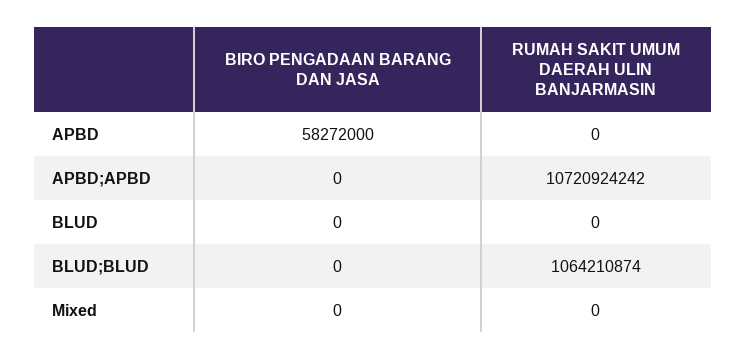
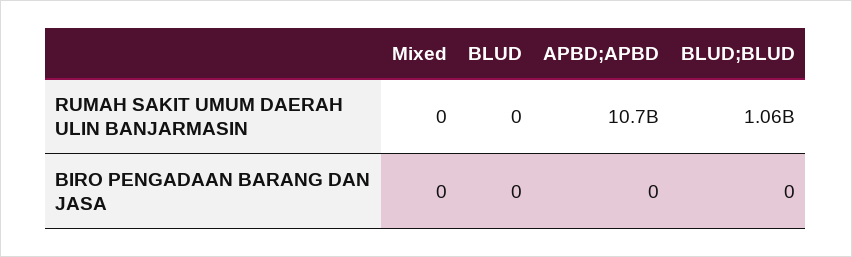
BIRO PENGADAAN BARANG DAN JASA, APBD: 58272000 -> none
RUMAH SAKIT UMUM DAERAH ULIN BANJARMASIN, APBD: 0 -> none

